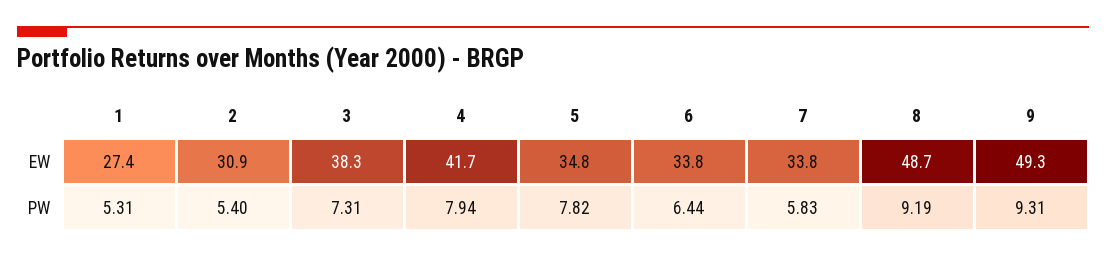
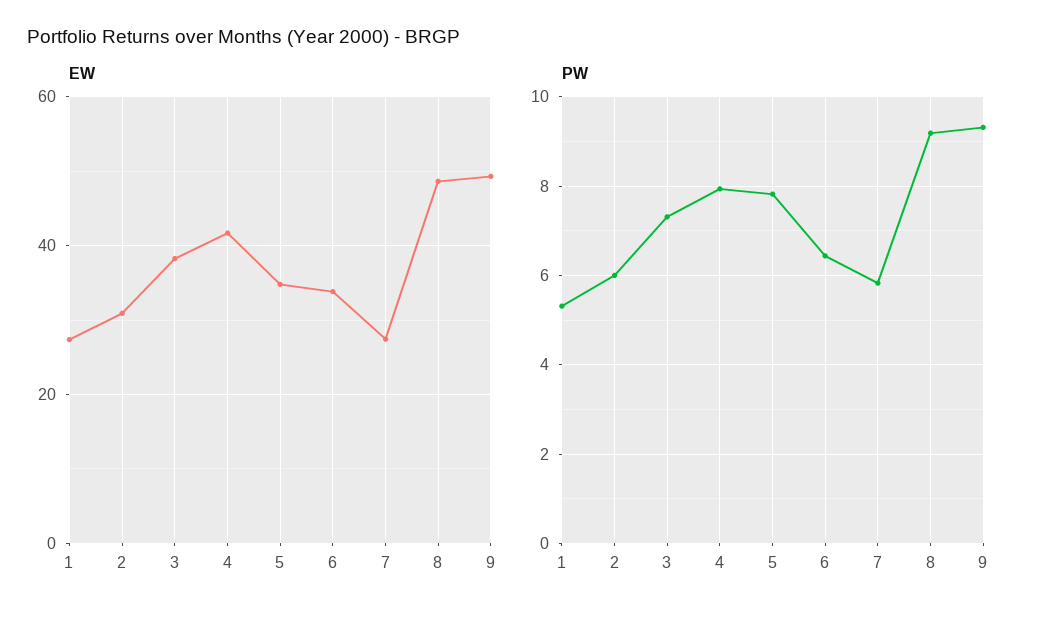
EW, 7: 33.8 -> 28
PW, 2: 5.4 -> 6

